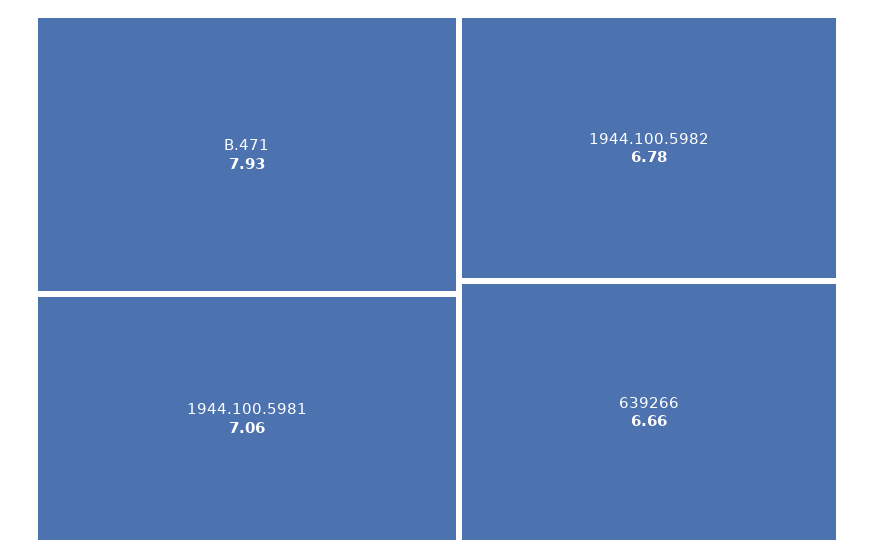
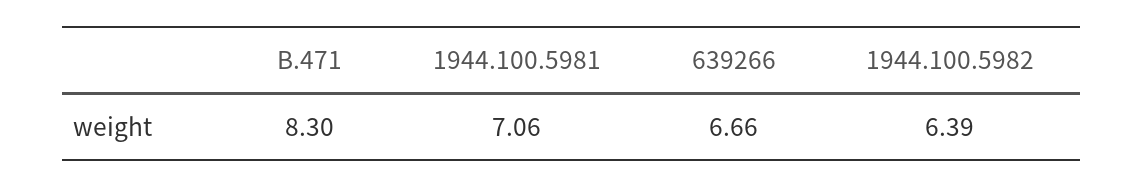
B.471: 7.93 -> 8.3
1944.100.5982: 6.78 -> 6.39

